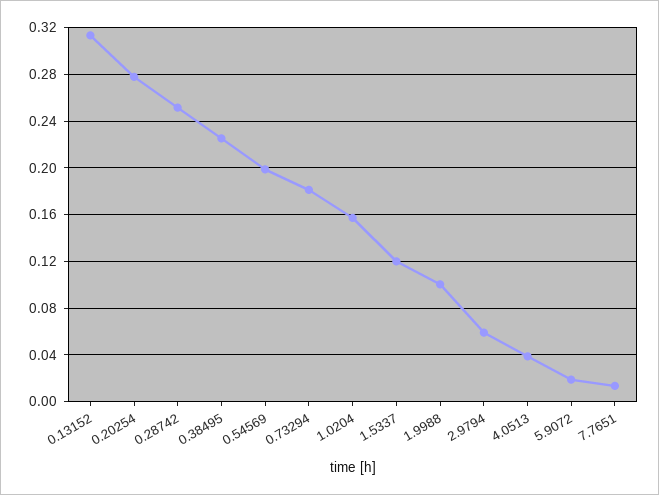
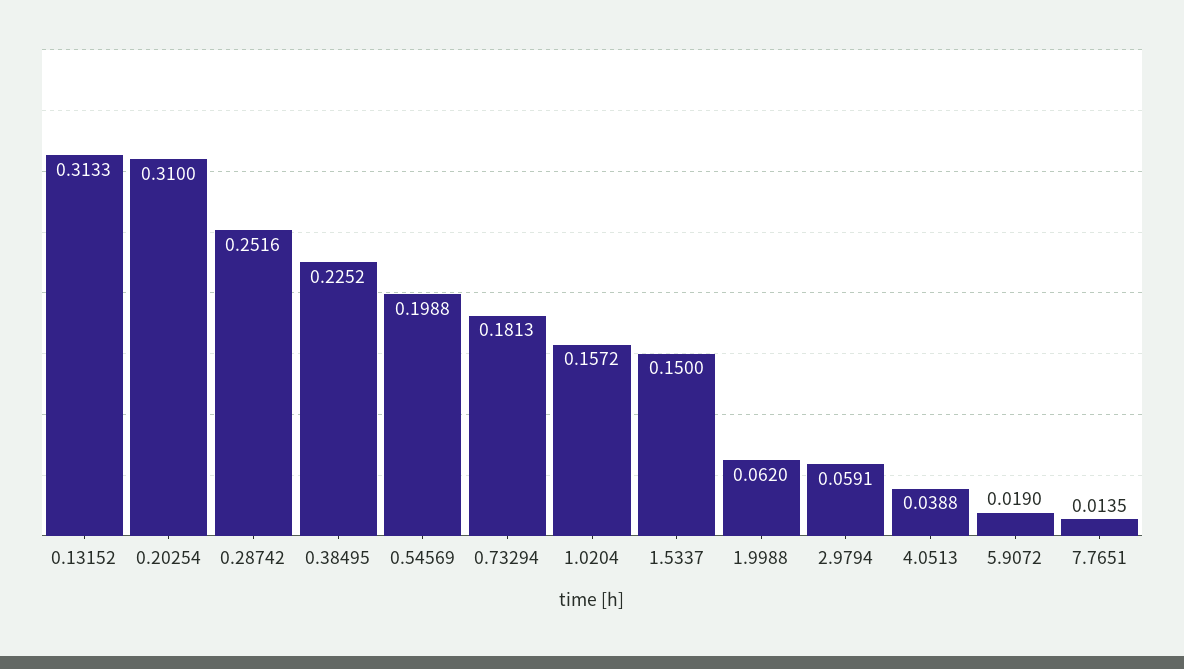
0.20254: 0.28 -> 0.31
1.5337: 0.12 -> 0.15
1.9988: 0.1 -> 0.062

